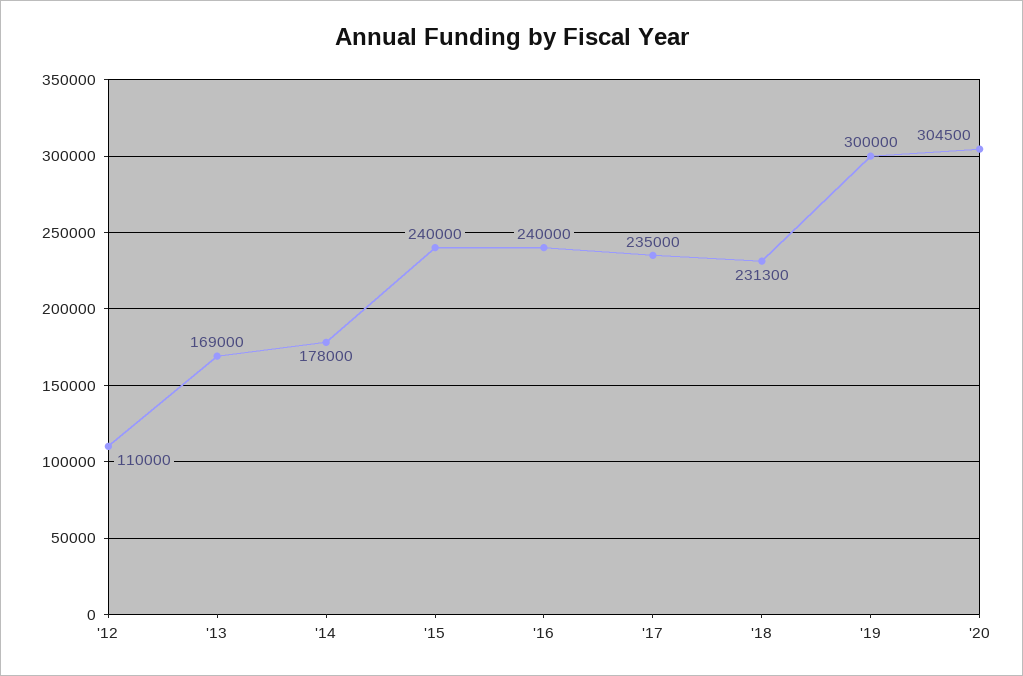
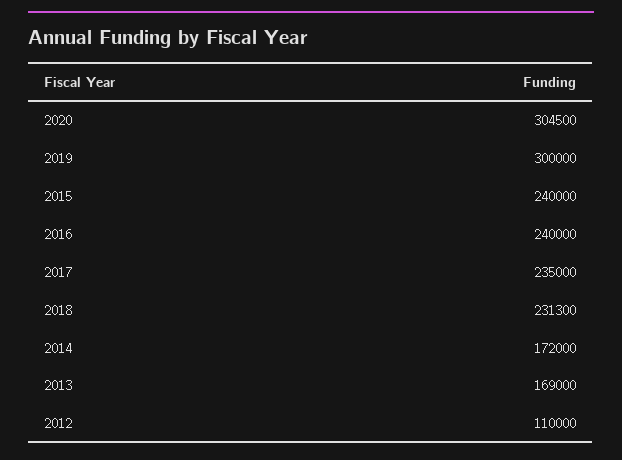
'14: 178000 -> 172000

